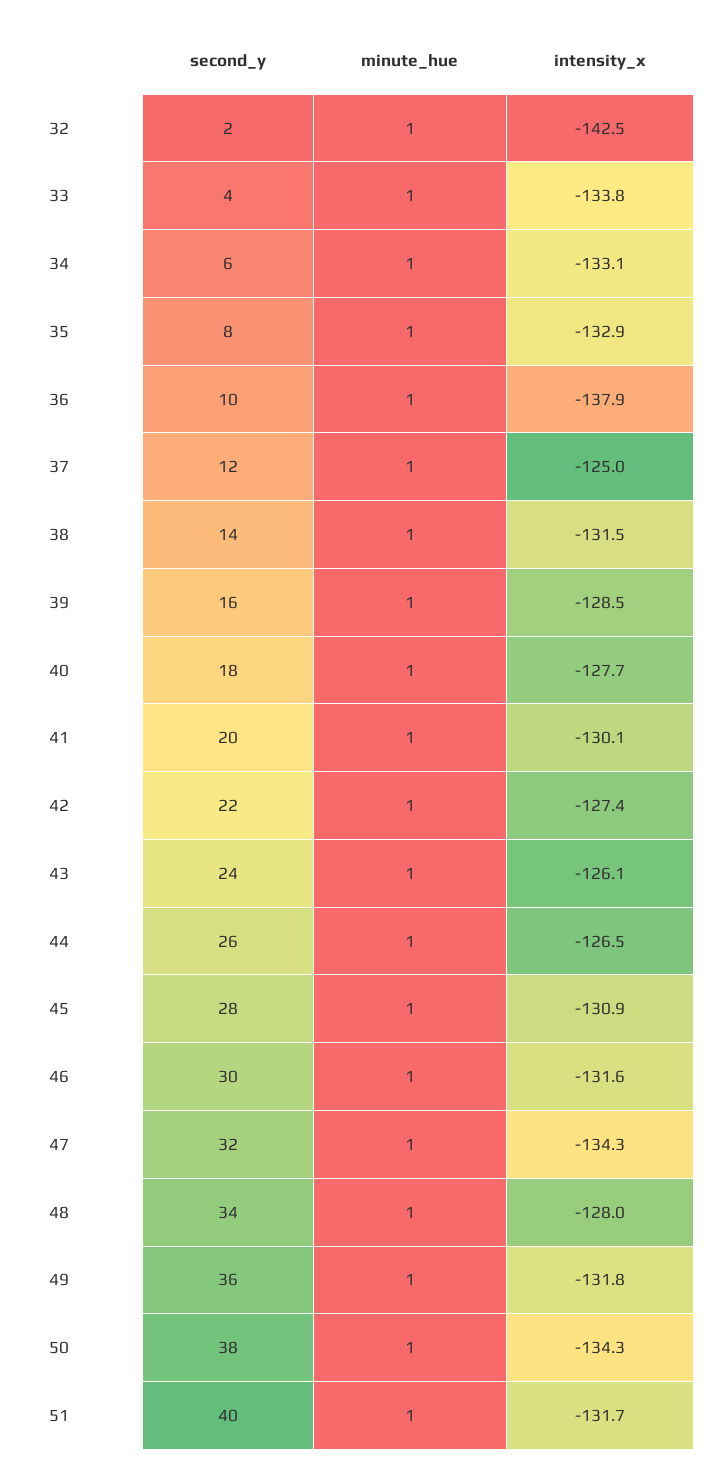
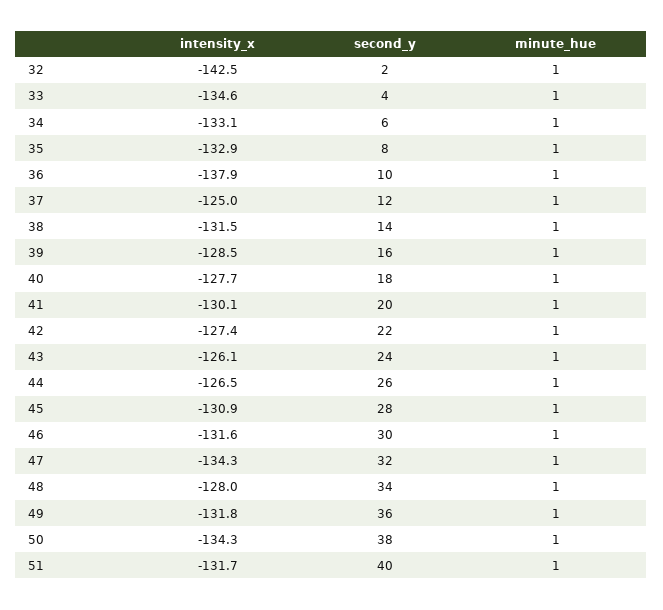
intensity_x, 33: -133.8 -> -134.6

